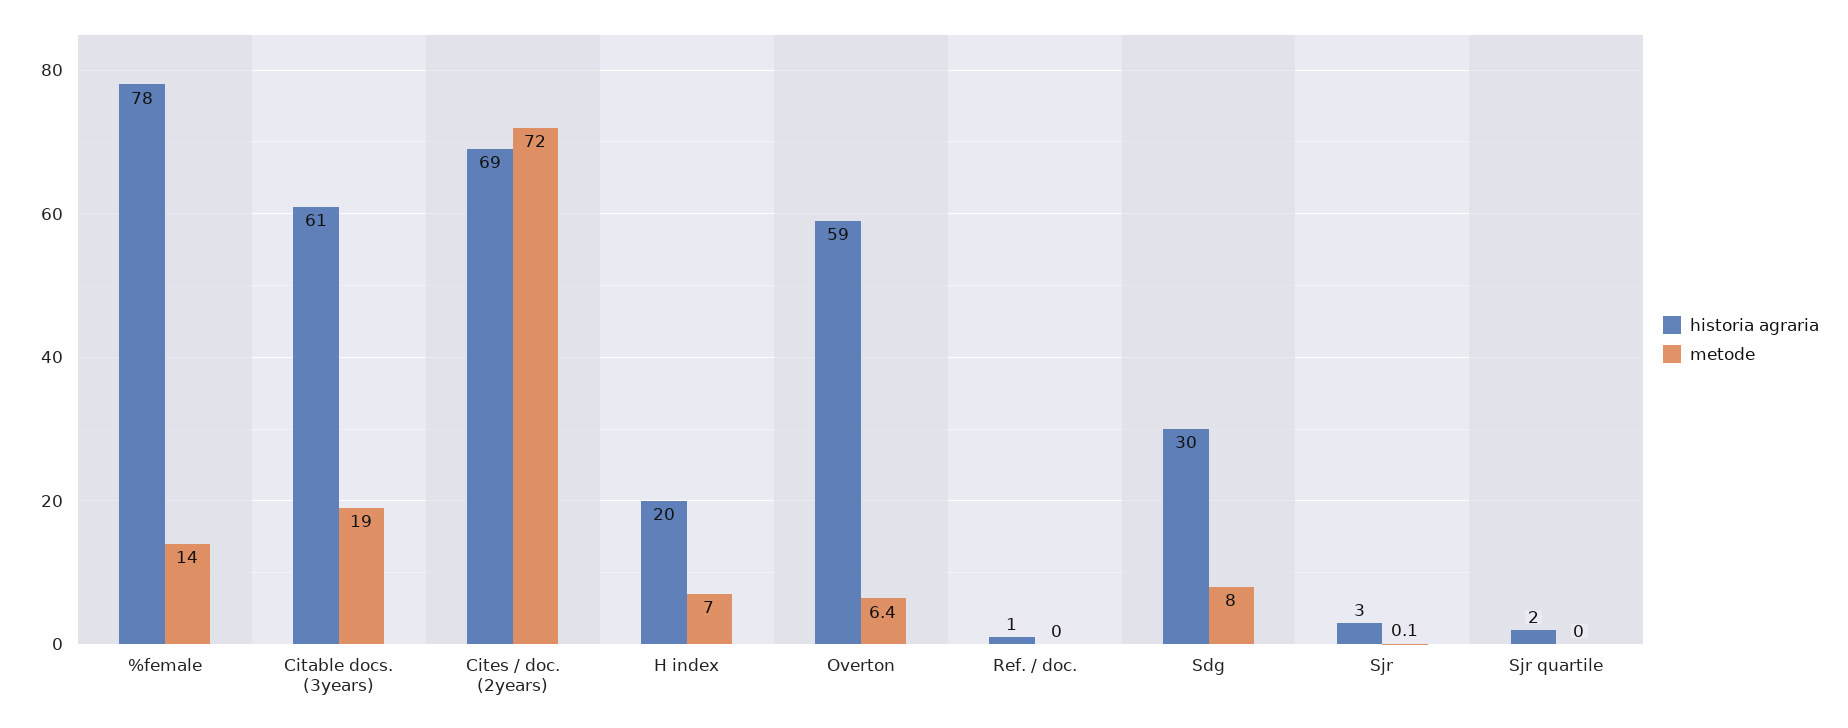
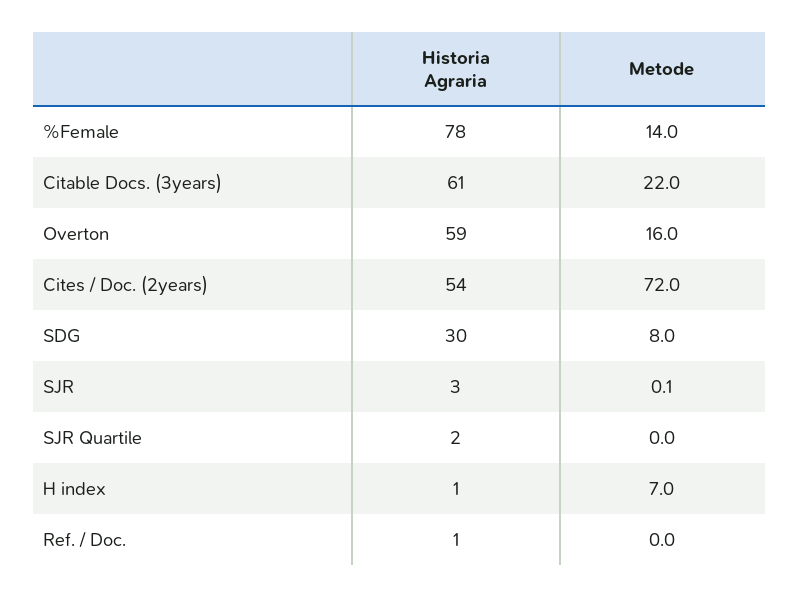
metode, Citable docs. (3years): 19 -> 22
historia agraria, Cites / doc. (2years): 69 -> 54
historia agraria, H index: 20 -> 1
metode, Overton: 6.4 -> 16

